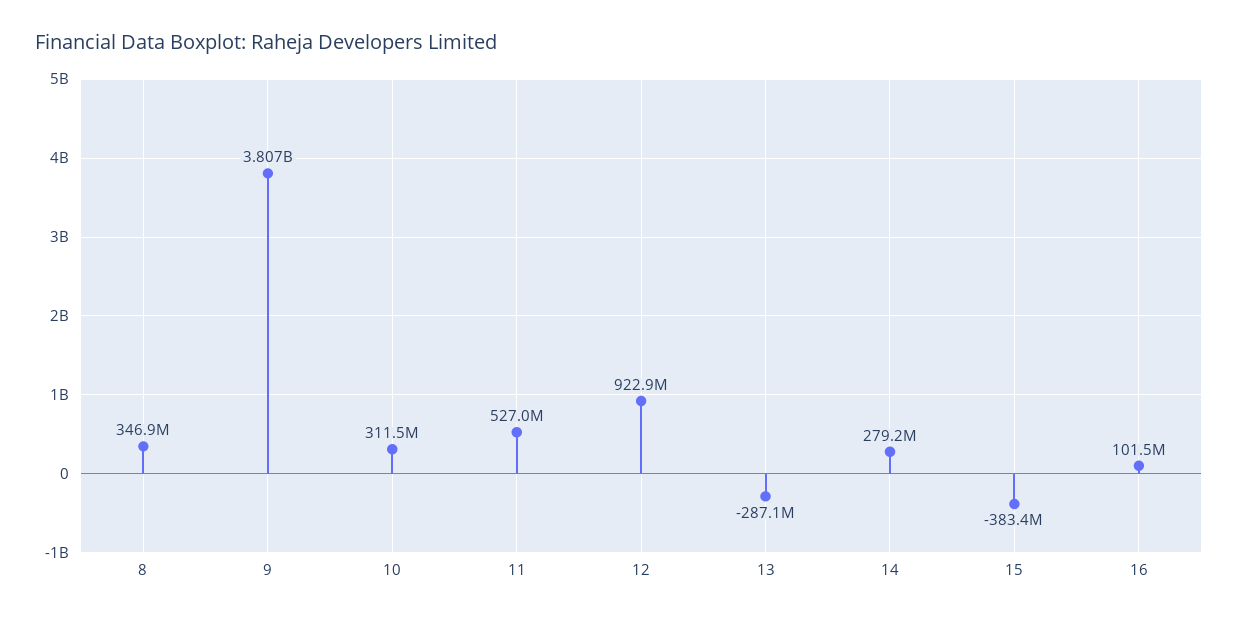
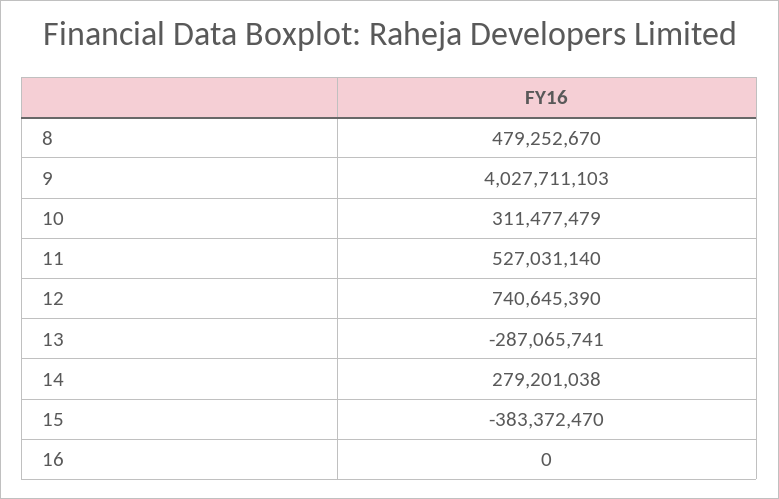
8: 346900000 -> 479252670
9: 3807000000 -> 4027711103
12: 922900000 -> 740645390
16: 101500000 -> 0

